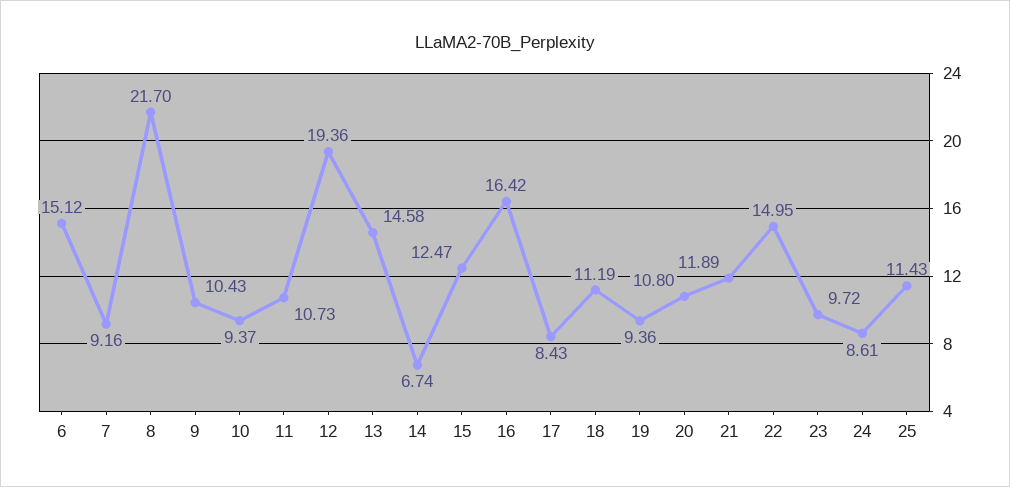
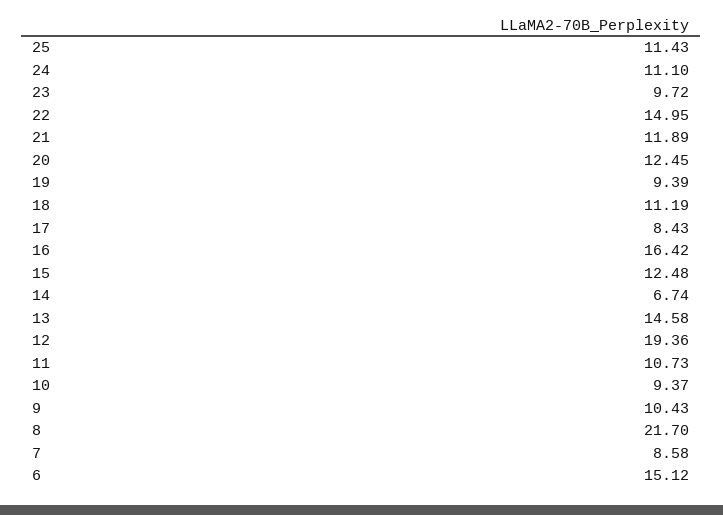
7: 9.16 -> 8.58
15: 12.47 -> 12.48
19: 9.36 -> 9.39
20: 10.8 -> 12.45
24: 8.61 -> 11.1

